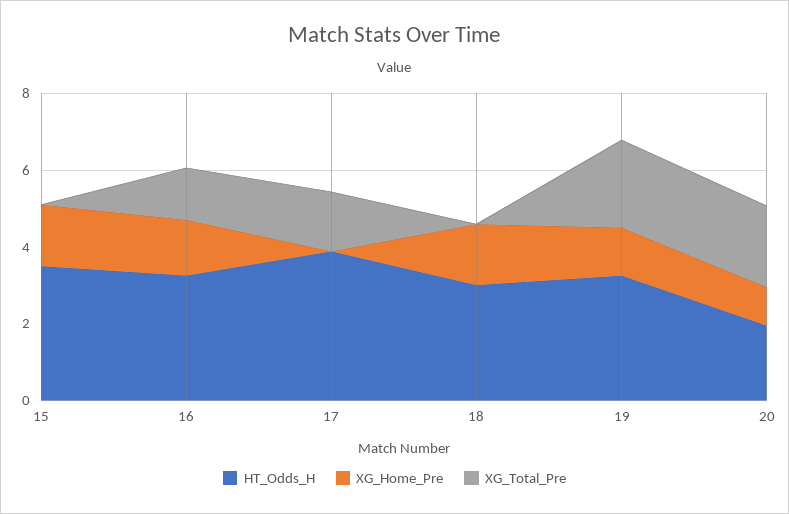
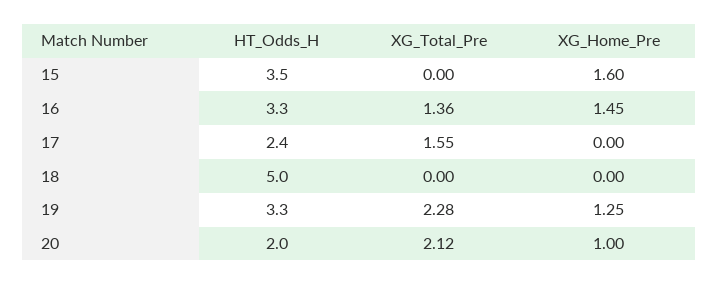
HT_Odds_H, 17: 4 -> 2.4
HT_Odds_H, 18: 3 -> 5
XG_Home_Pre, 18: 1.5 -> 0

